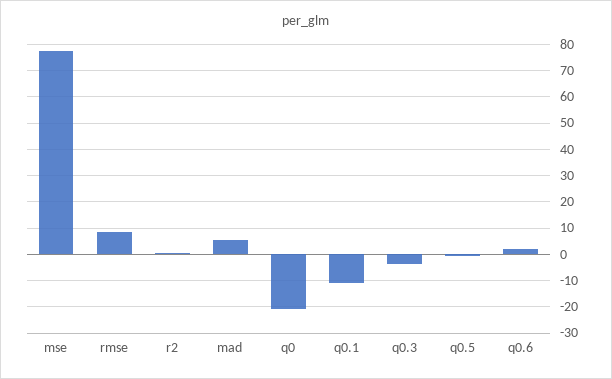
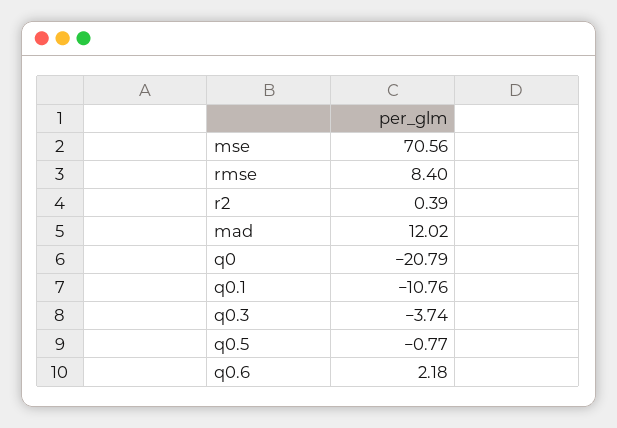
mse: 77.5 -> 70.56
mad: 5 -> 12.02

